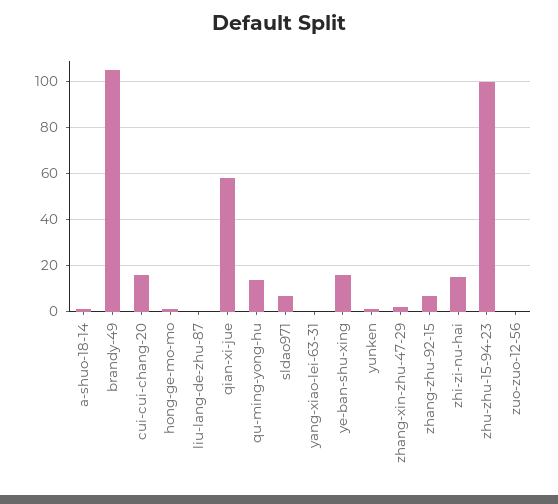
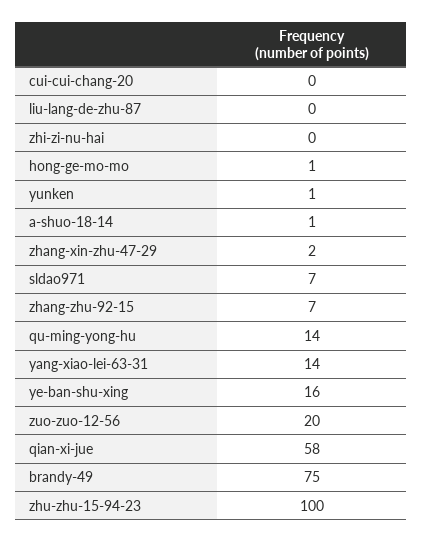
brandy-49: 105 -> 75
cui-cui-chang-20: 15 -> 0
yang-xiao-lei-63-31: 0 -> 14
zhi-zi-nu-hai: 15 -> 0
zuo-zuo-12-56: 0 -> 20

